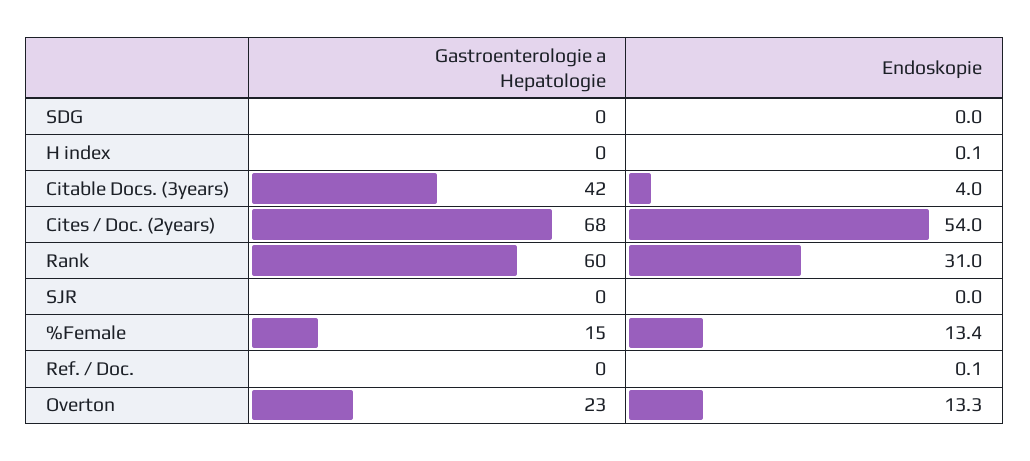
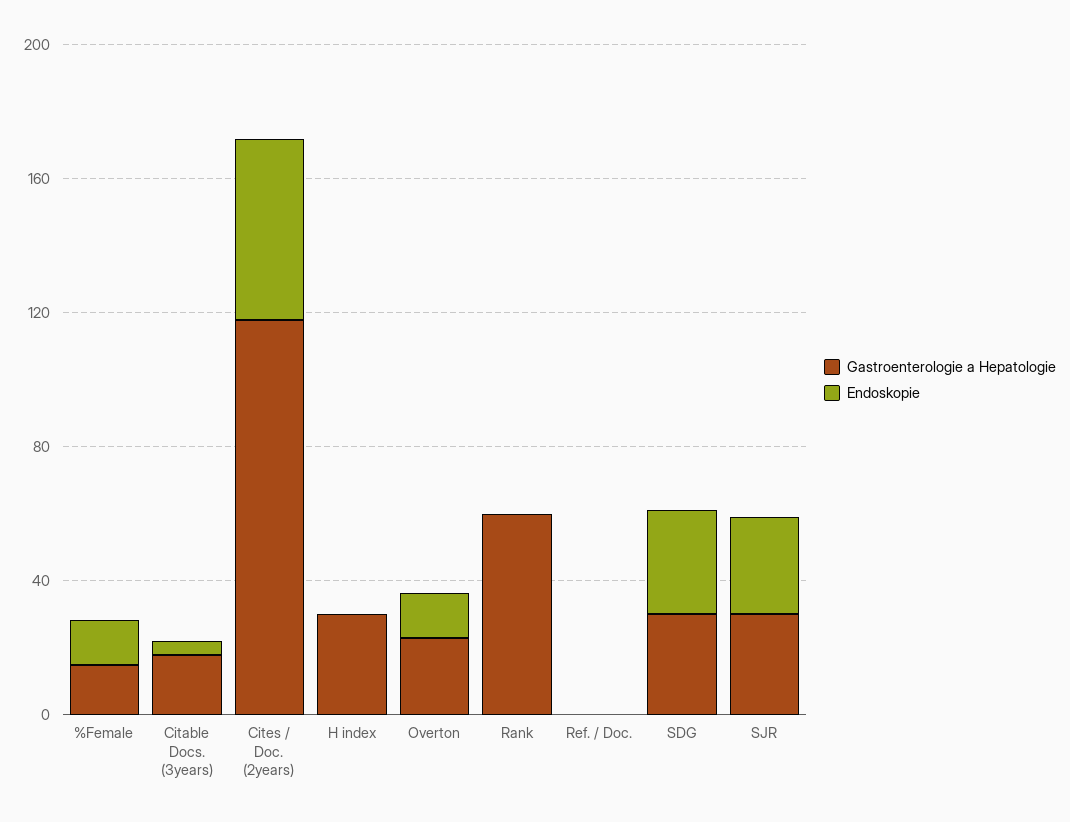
Gastroenterologie a Hepatologie, SDG: 0 -> 30
Endoskopie, SDG: 0 -> 30
Gastroenterologie a Hepatologie, H index: 0 -> 30
Gastroenterologie a Hepatologie, Citable Docs. (3years): 42 -> 20
Gastroenterologie a Hepatologie, Cites / Doc. (2years): 68 -> 120
Endoskopie, Rank: 31 -> 0
Gastroenterologie a Hepatologie, SJR: 0 -> 30
Endoskopie, SJR: 0 -> 30

